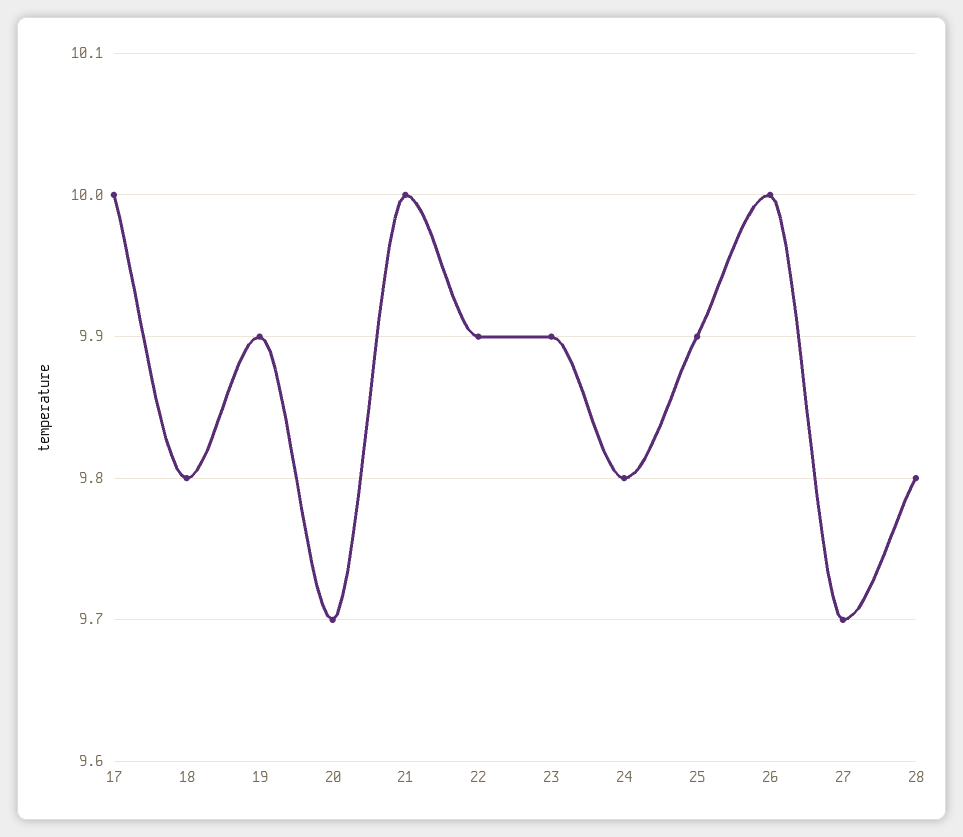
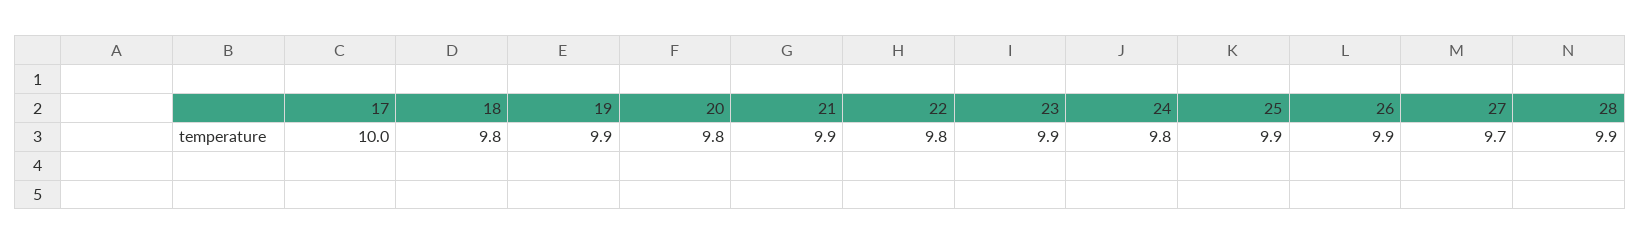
20: 9.7 -> 9.8
21: 10 -> 9.9
22: 9.9 -> 9.8
26: 10 -> 9.9
28: 9.8 -> 9.9

